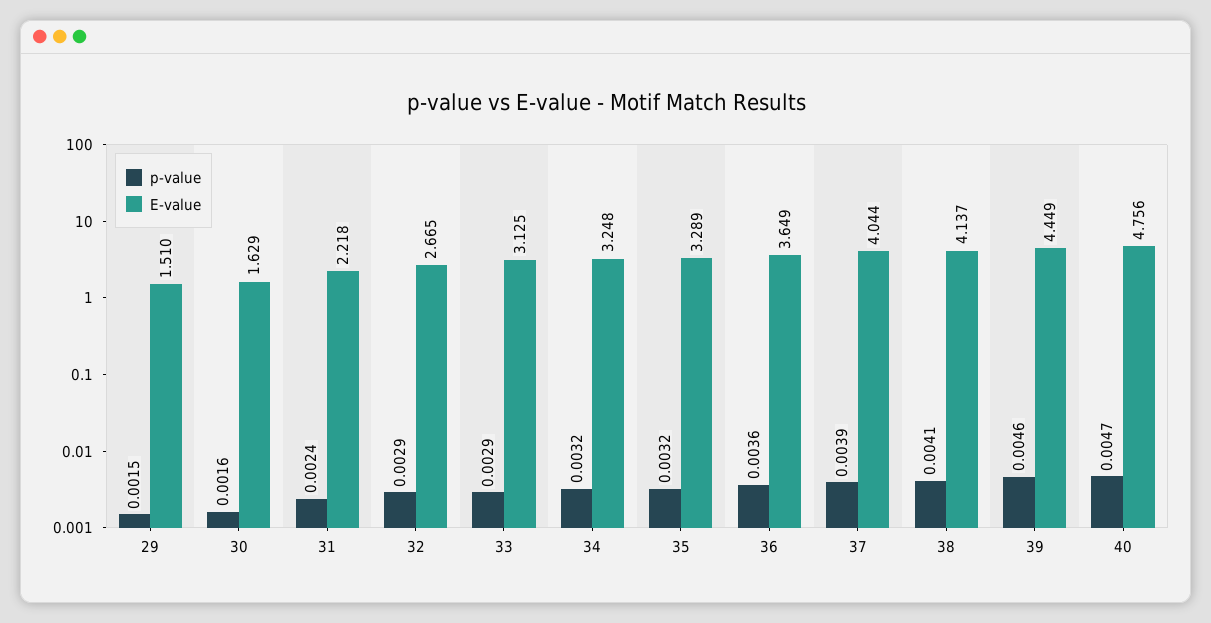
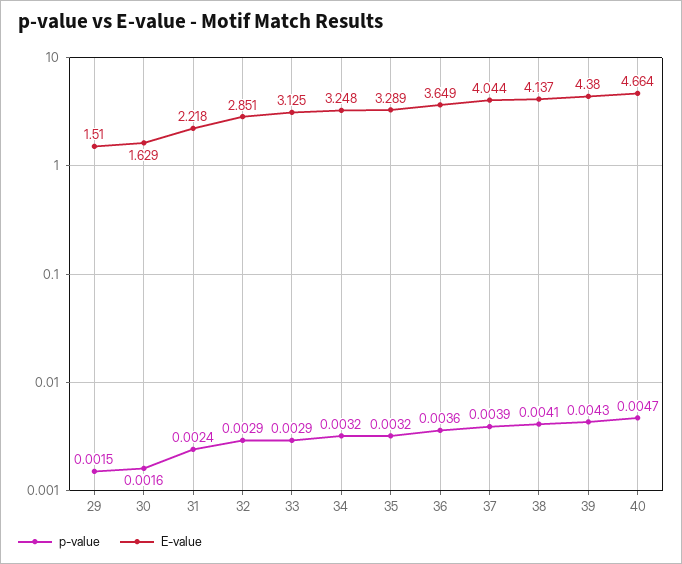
E-value, 32: 2.665 -> 2.851
p-value, 39: 0.0046 -> 0.0043
E-value, 39: 4.449 -> 4.38
E-value, 40: 4.756 -> 4.664

